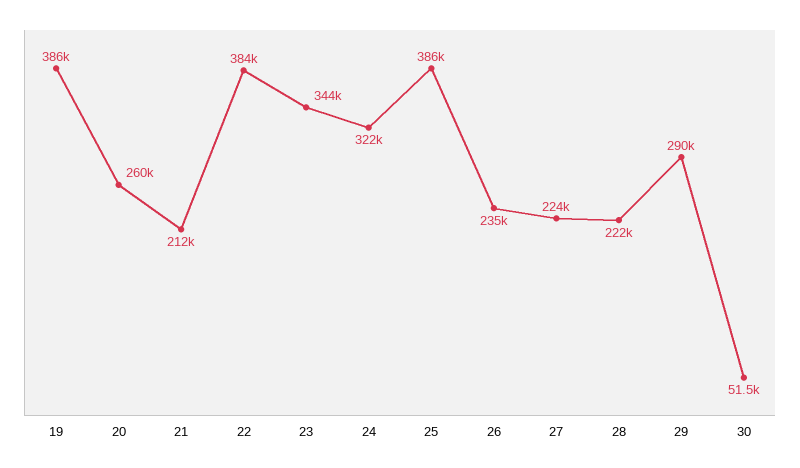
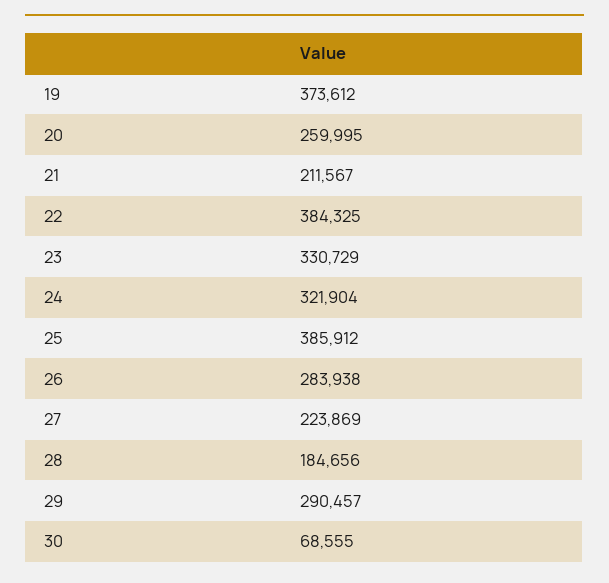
19: 386000 -> 373612
23: 344000 -> 330729
26: 235000 -> 283938
28: 222000 -> 184656
30: 51500 -> 68555

